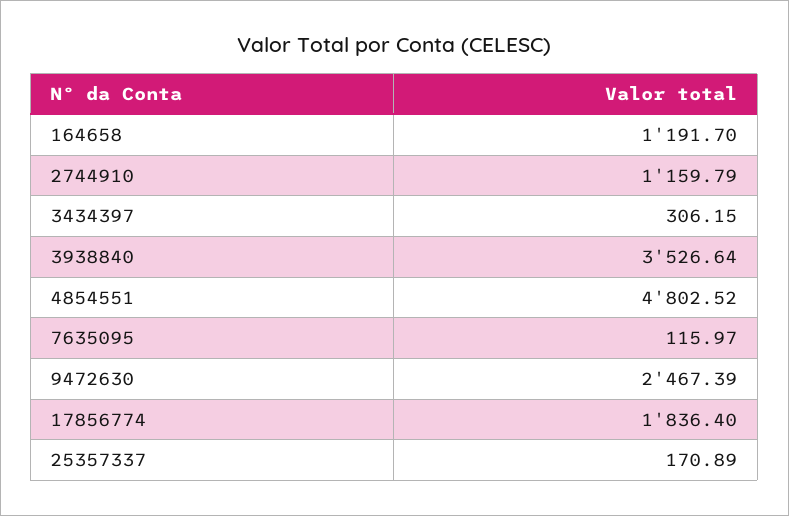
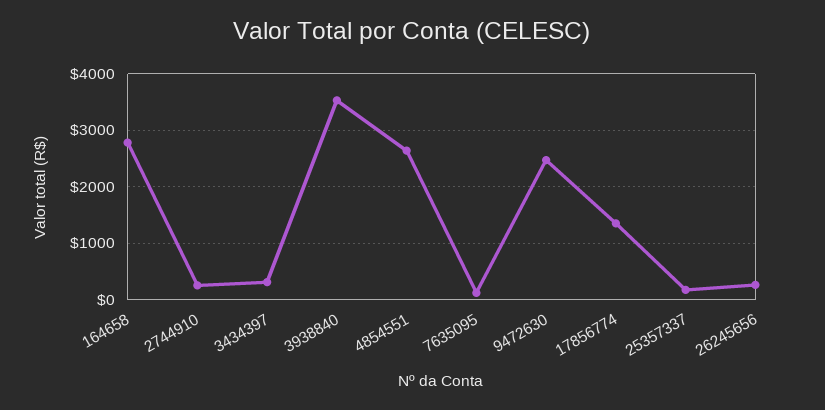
164658: 1191.7 -> 2800
2744910: 1159.79 -> 200
4854551: 4802.52 -> 2600
17856774: 1836.4 -> 1400
26245656: none -> 200

